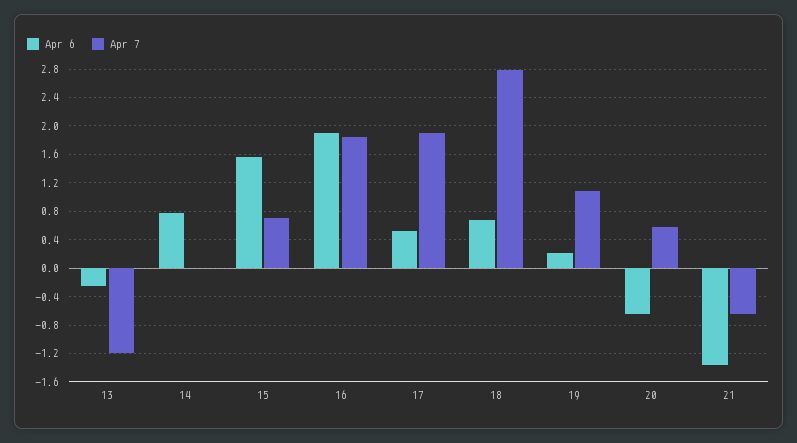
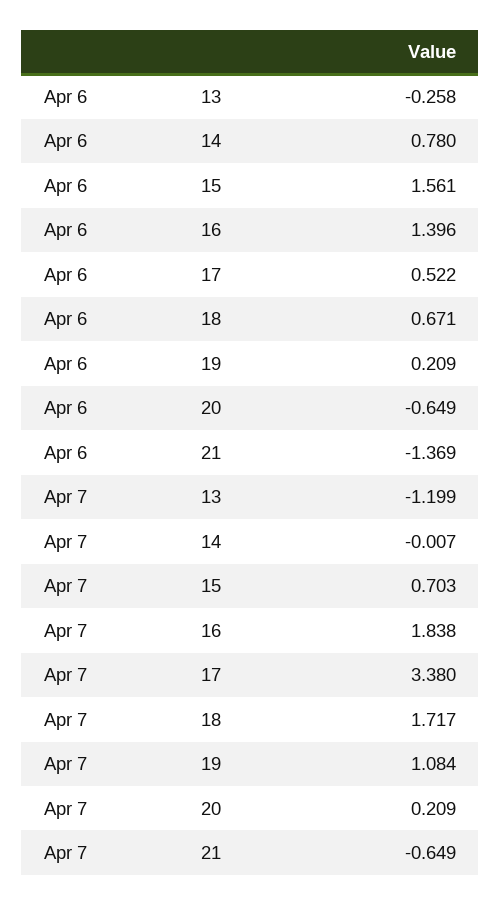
Apr 6, 16: 1.9 -> 1.396
Apr 7, 17: 1.9 -> 3.38
Apr 7, 18: 2.8 -> 1.717
Apr 7, 20: 0.6 -> 0.209

